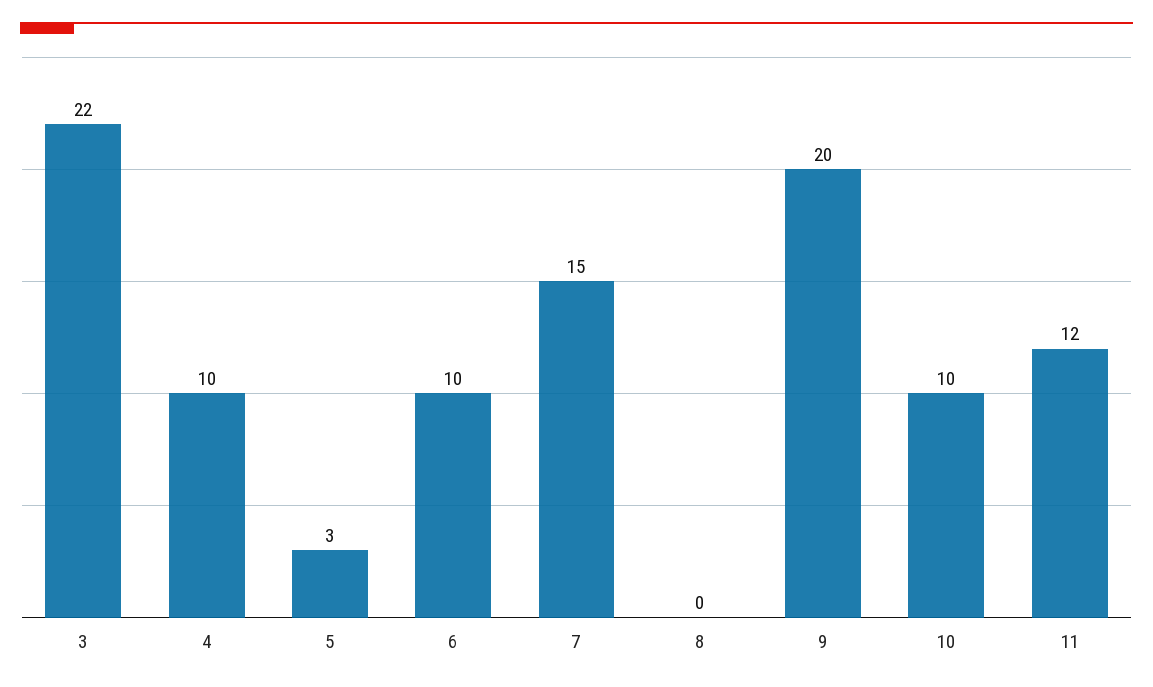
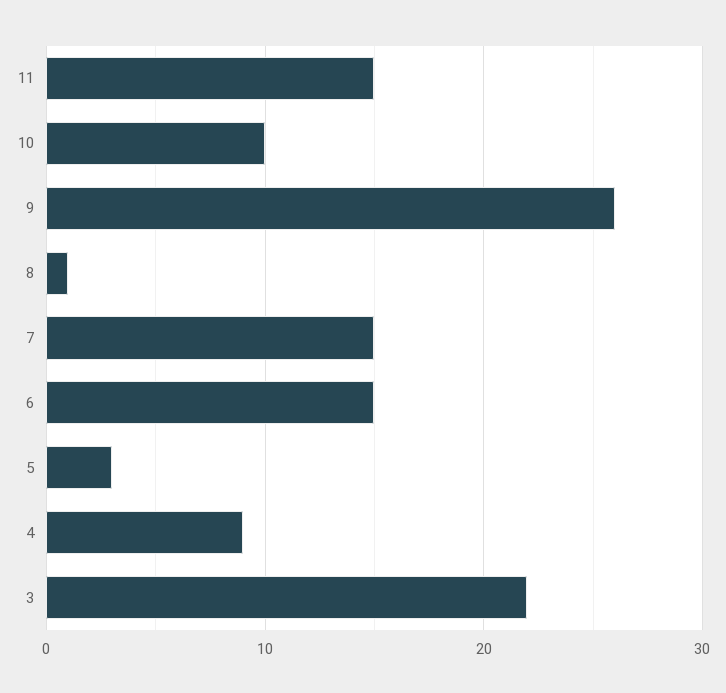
4: 10 -> 9
6: 10 -> 15
8: 0 -> 1
9: 20 -> 26
11: 12 -> 15

